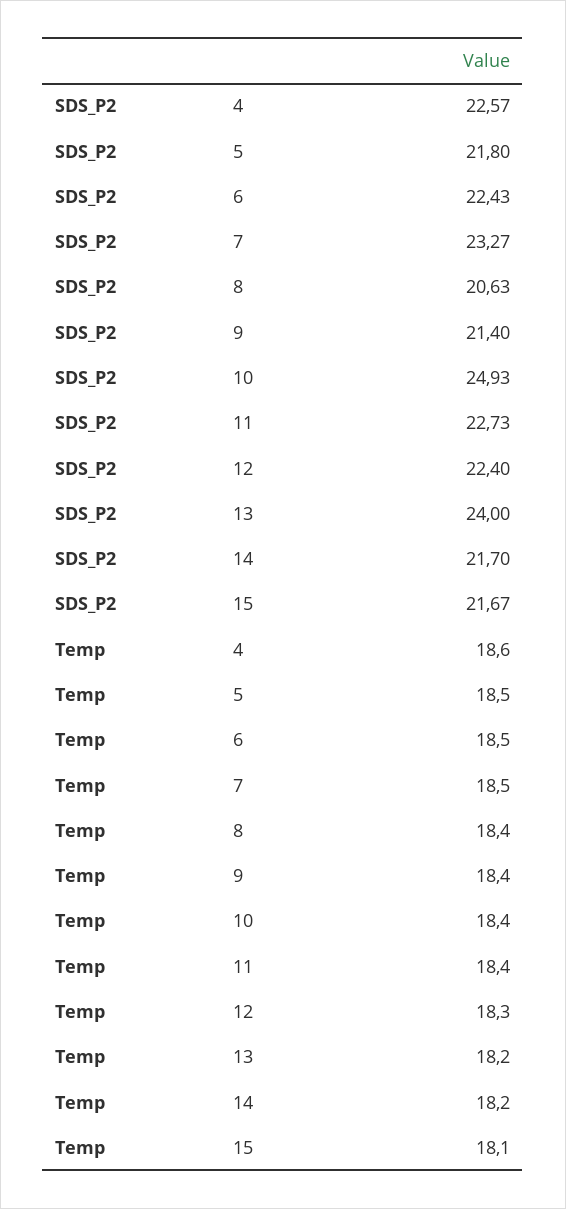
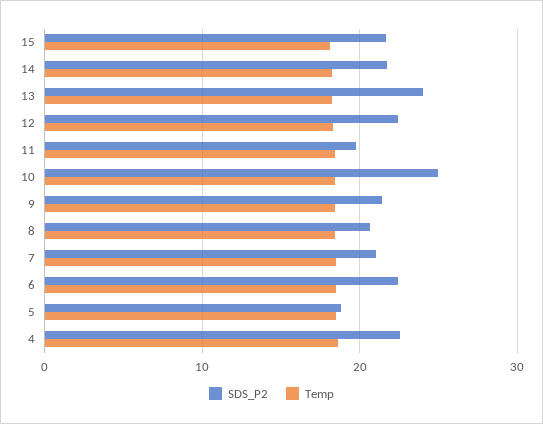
SDS_P2, 5: 21.8 -> 19
SDS_P2, 7: 23.27 -> 21
SDS_P2, 11: 22.73 -> 20

